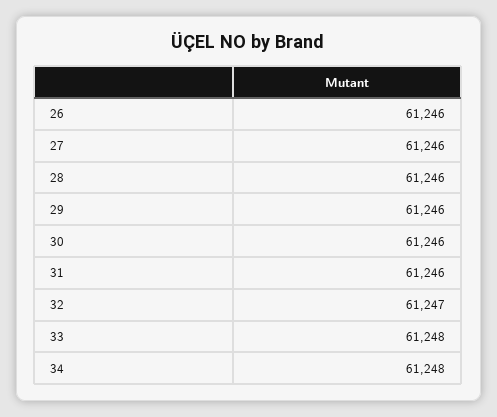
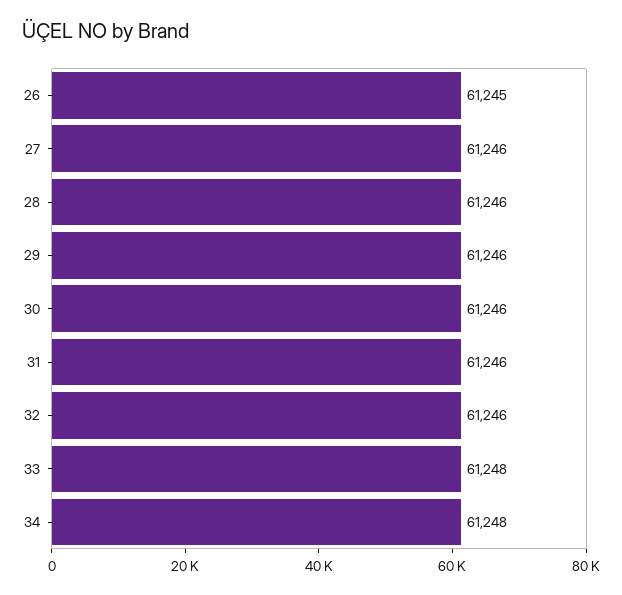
26: 61246 -> 61245
32: 61247 -> 61246

